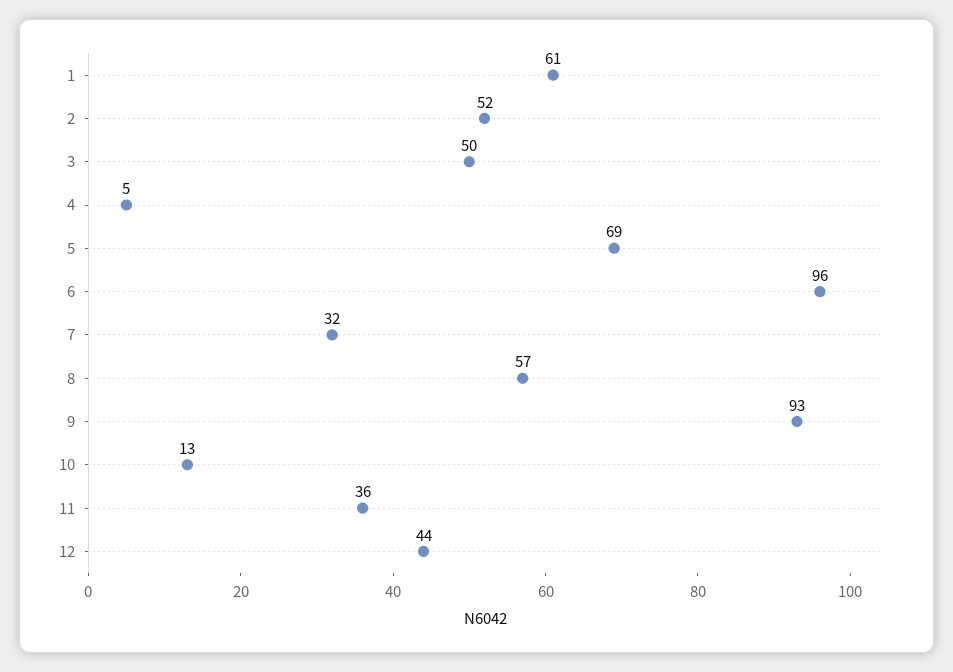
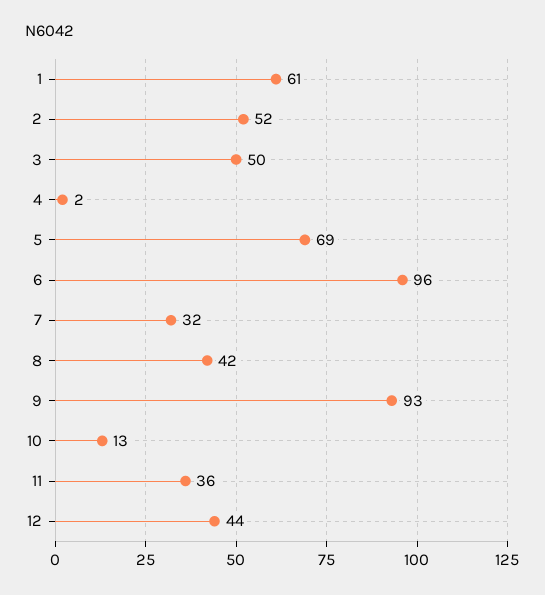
4: 5 -> 2
8: 57 -> 42

